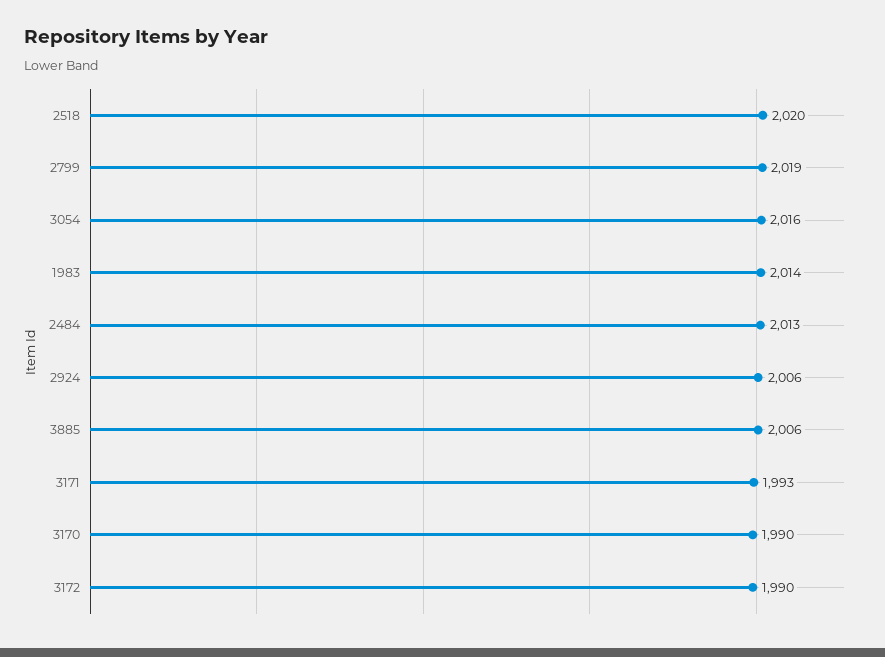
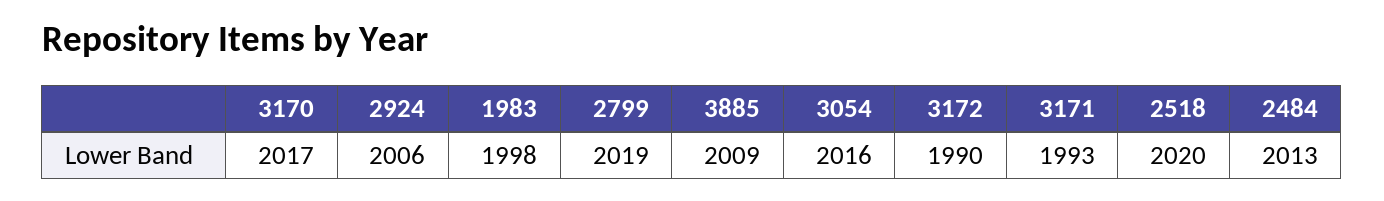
1983: 2014 -> 1998
3885: 2006 -> 2009
3170: 1990 -> 2017

